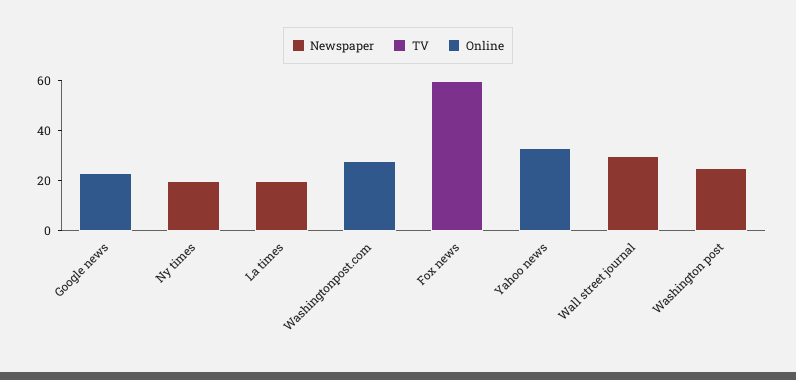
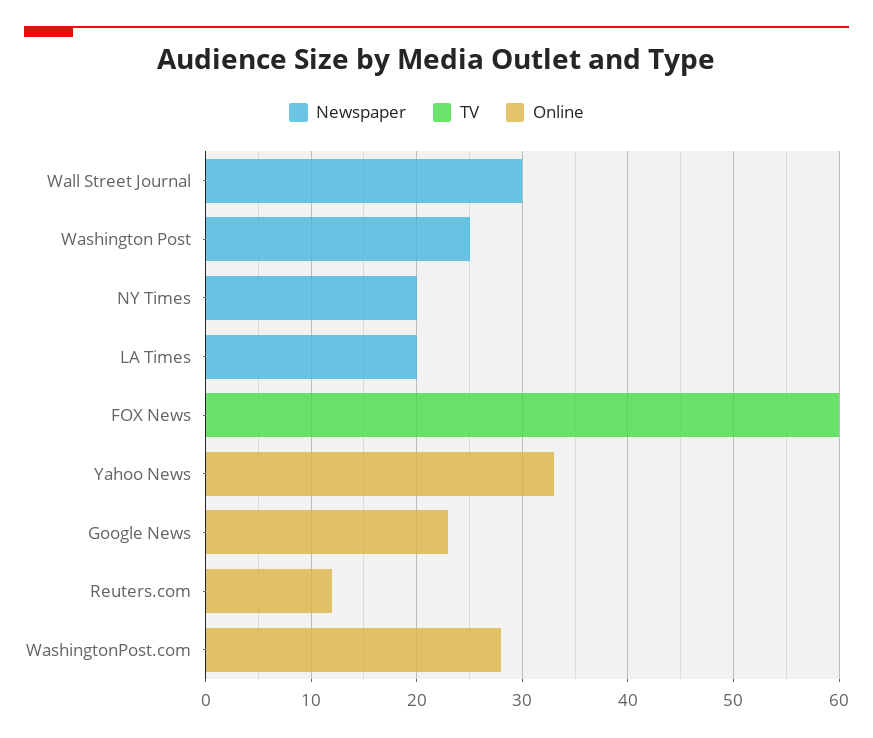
Newspaper, Reuters.com: none -> 0
TV, Reuters.com: none -> 0
Online, Reuters.com: none -> 12

